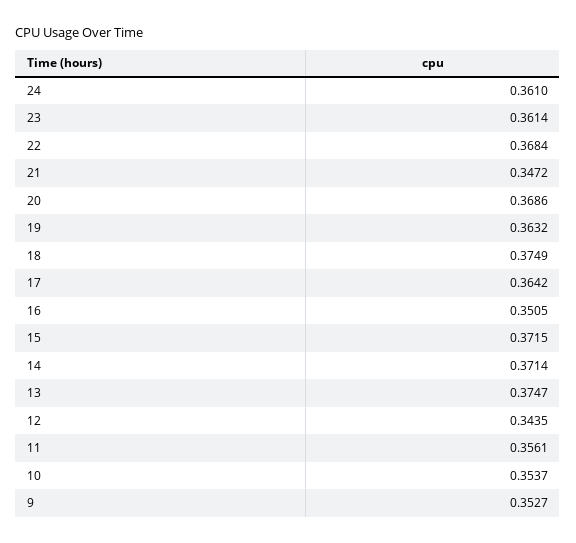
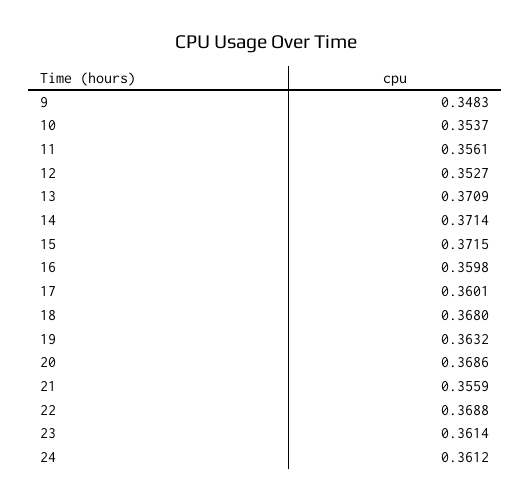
24: 0.361 -> 0.3612
22: 0.3684 -> 0.3688
21: 0.3472 -> 0.3559
18: 0.3749 -> 0.368
17: 0.3642 -> 0.3601
16: 0.3505 -> 0.3598
13: 0.3747 -> 0.3709
12: 0.3435 -> 0.3527
9: 0.3527 -> 0.3483

